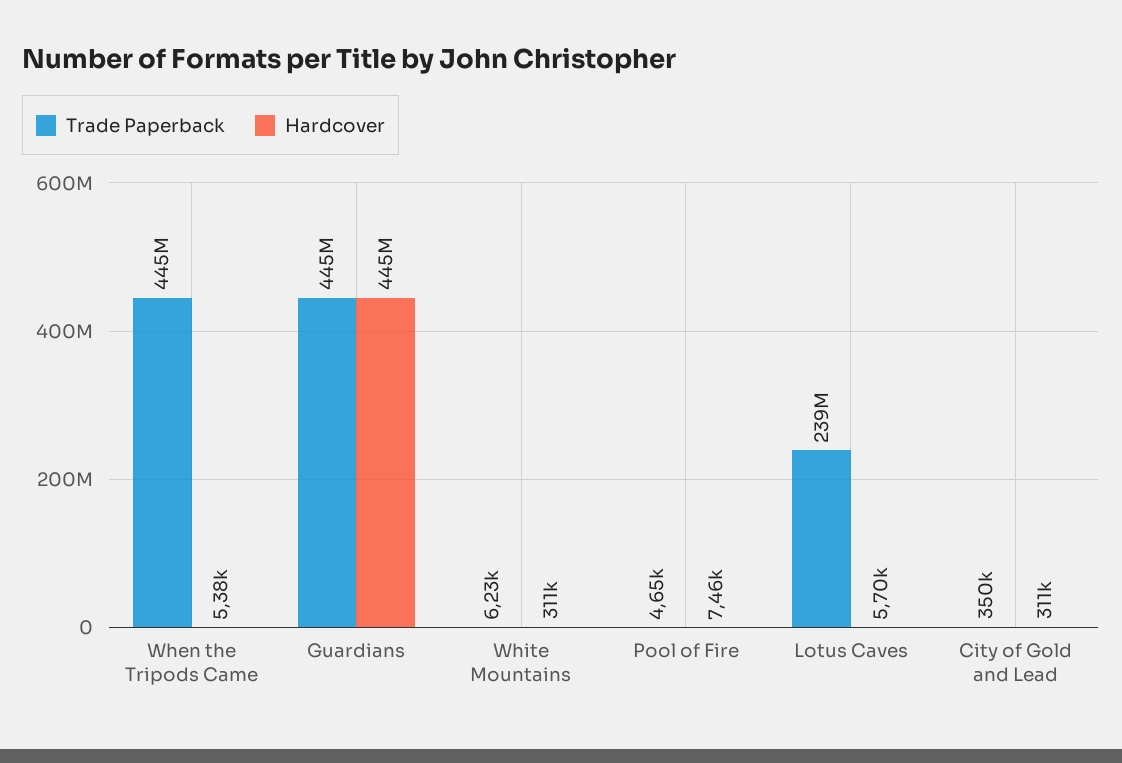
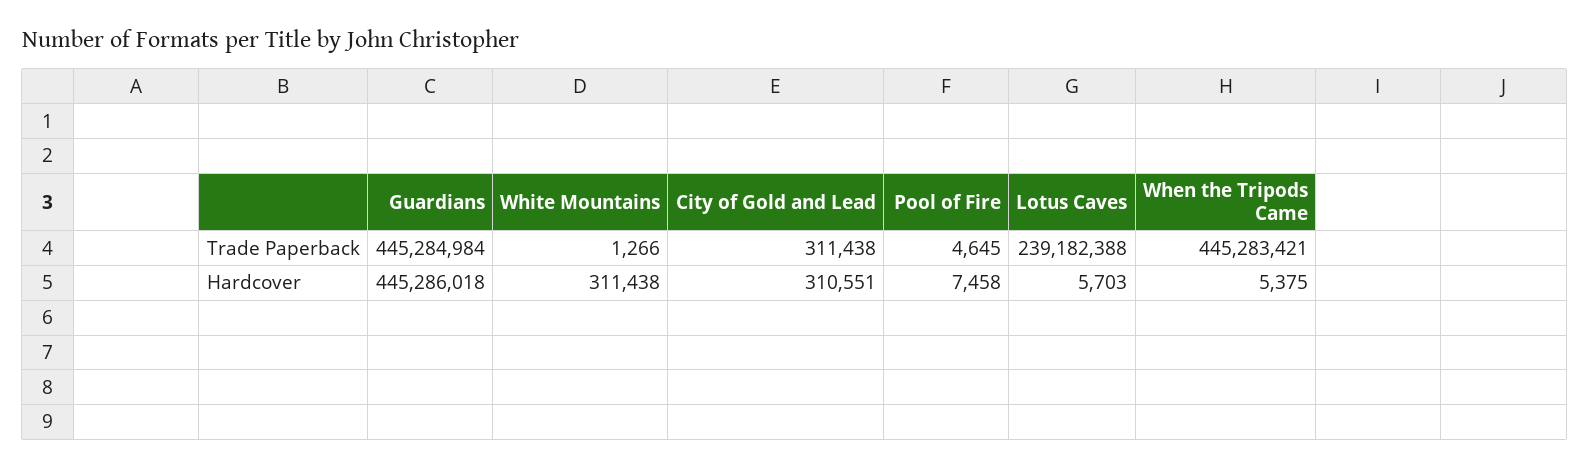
Trade Paperback, White Mountains: 6230 -> 1266
Trade Paperback, City of Gold and Lead: 350000 -> 311438

